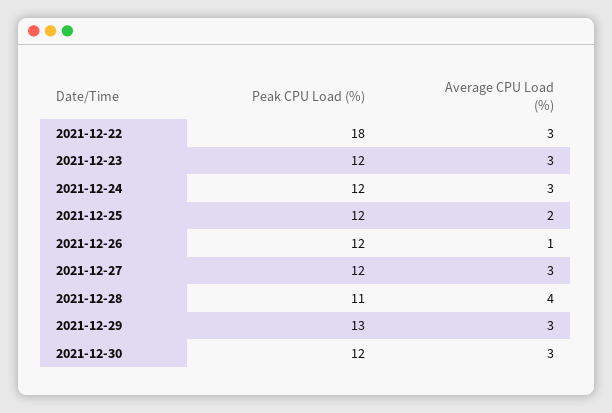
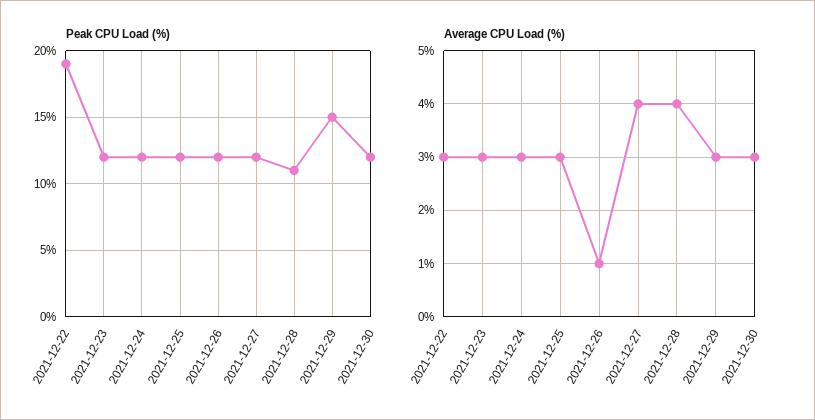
Peak CPU Load (%), 2021-12-22: 18 -> 19
Average CPU Load (%), 2021-12-25: 2 -> 3
Average CPU Load (%), 2021-12-27: 3 -> 4
Peak CPU Load (%), 2021-12-29: 13 -> 15

